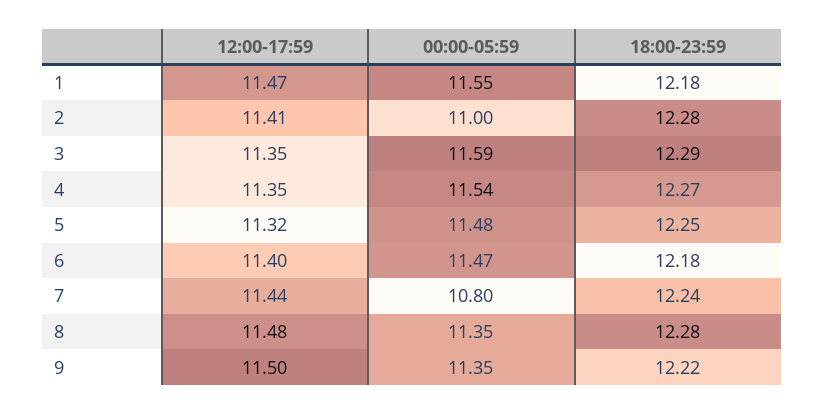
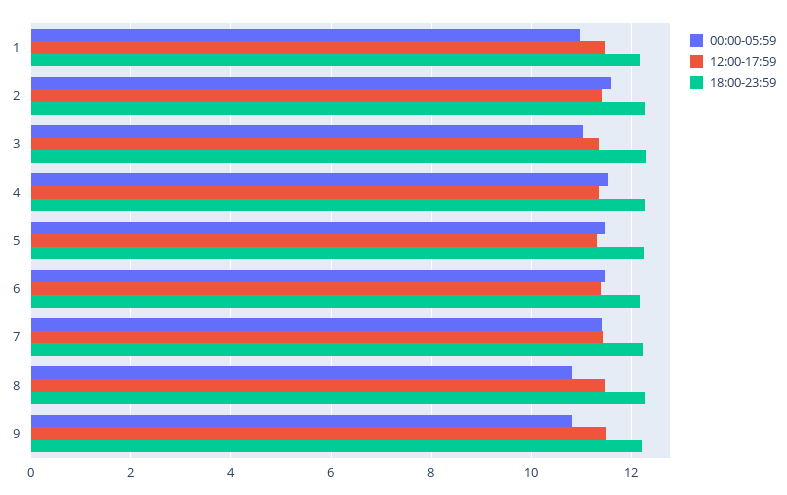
00:00-05:59, 1: 11.55 -> 11
00:00-05:59, 2: 11 -> 11.6
00:00-05:59, 3: 11.59 -> 11
00:00-05:59, 7: 10.8 -> 11.4
00:00-05:59, 8: 11.35 -> 10.8
00:00-05:59, 9: 11.35 -> 10.8

